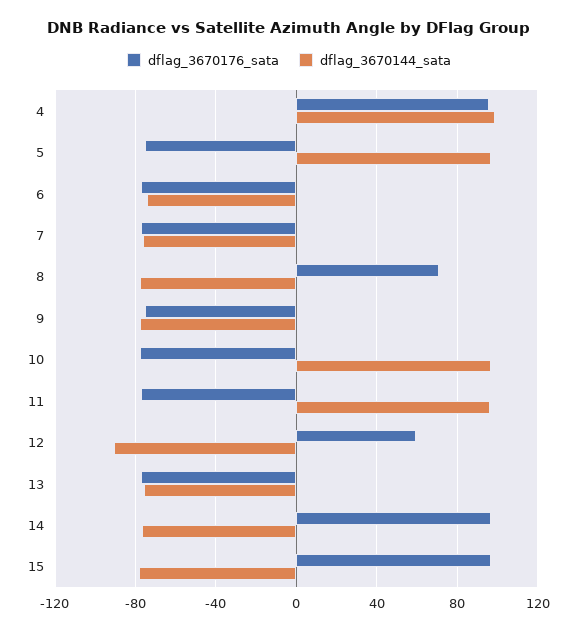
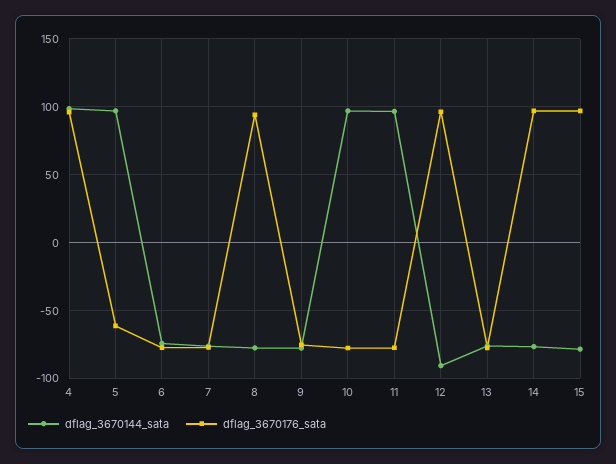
dflag_3670176_sata, 5: -75 -> -60
dflag_3670176_sata, 8: 70 -> 95
dflag_3670176_sata, 12: 60 -> 95

